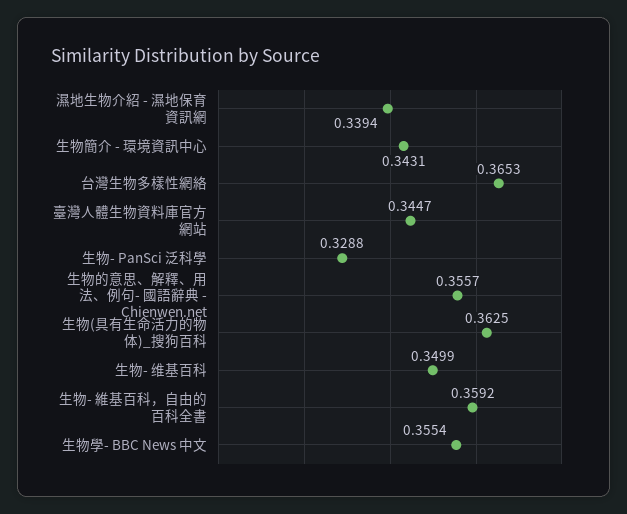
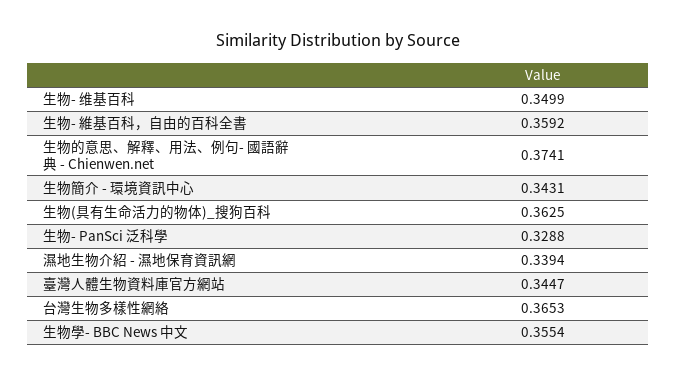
生物的意思、解釋、用法、例句- 國語辭典 - Chienwen.net: 0.3557 -> 0.3741

